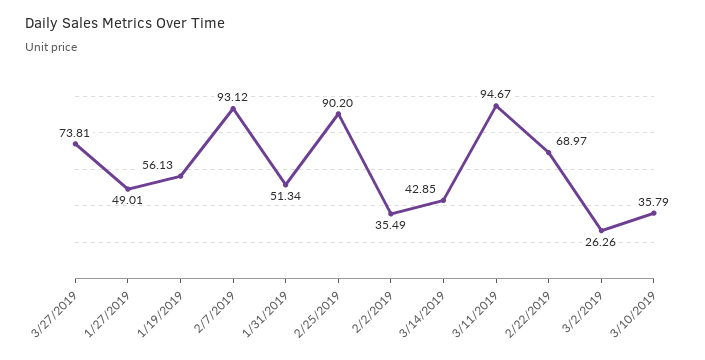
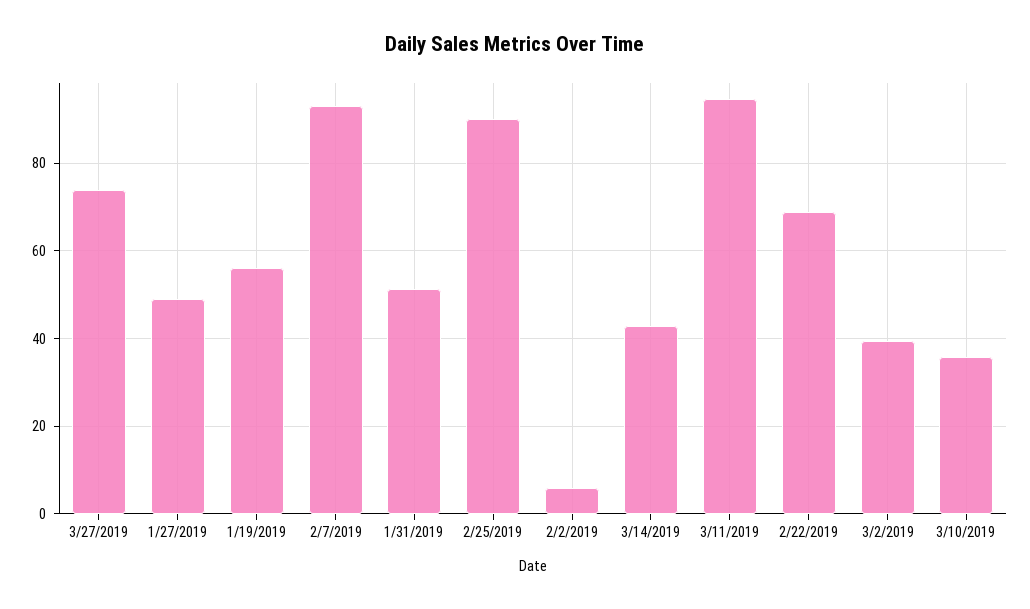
2/2/2019: 35.49 -> 6
3/2/2019: 26.26 -> 40

